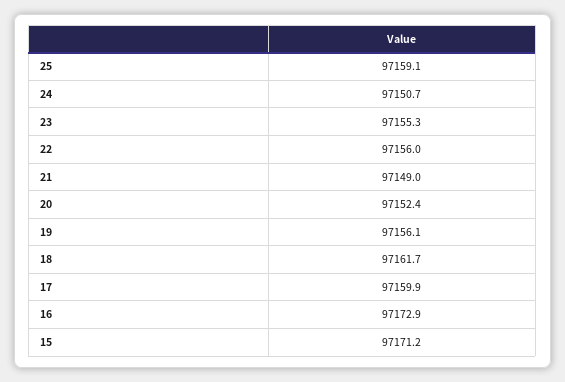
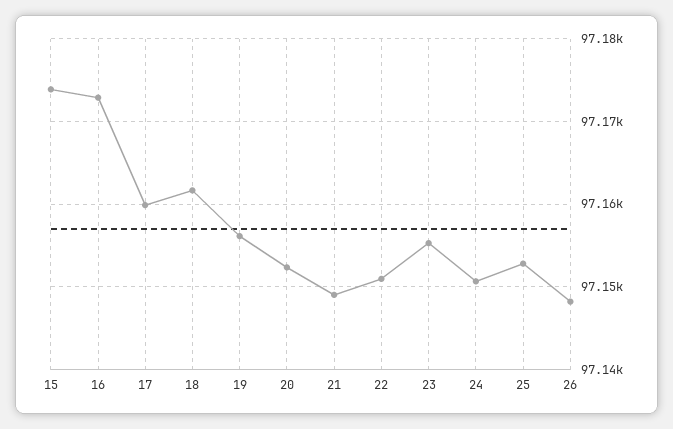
25: 97159.1 -> 97153
22: 97156 -> 97151
15: 97171.2 -> 97174
26: none -> 97148

